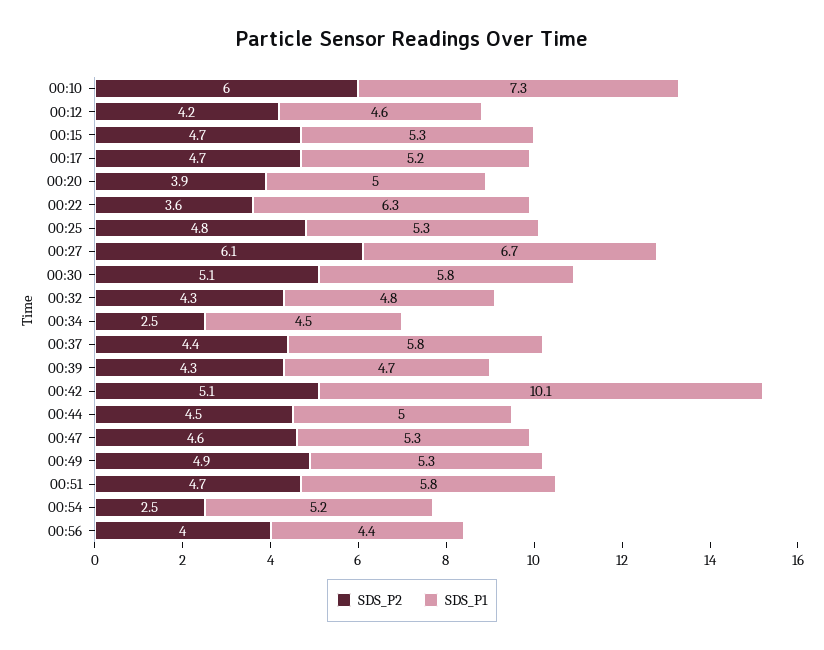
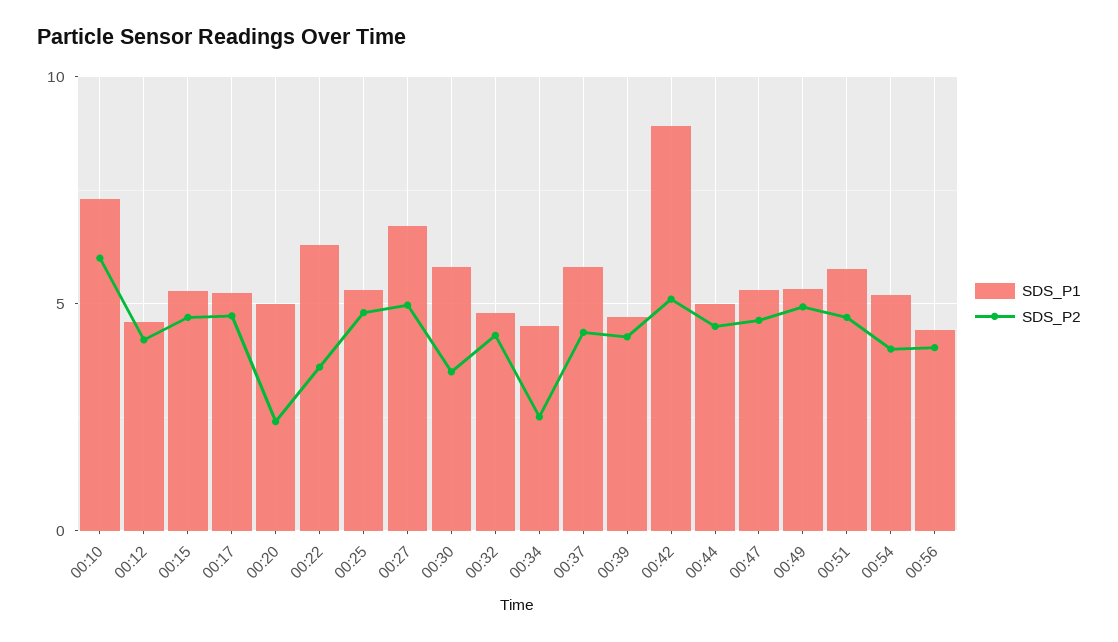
SDS_P2, 00:20: 3.9 -> 2.5
SDS_P2, 00:27: 6.1 -> 5
SDS_P2, 00:30: 5.1 -> 3.5
SDS_P1, 00:42: 10.1 -> 9
SDS_P2, 00:54: 2.5 -> 4

